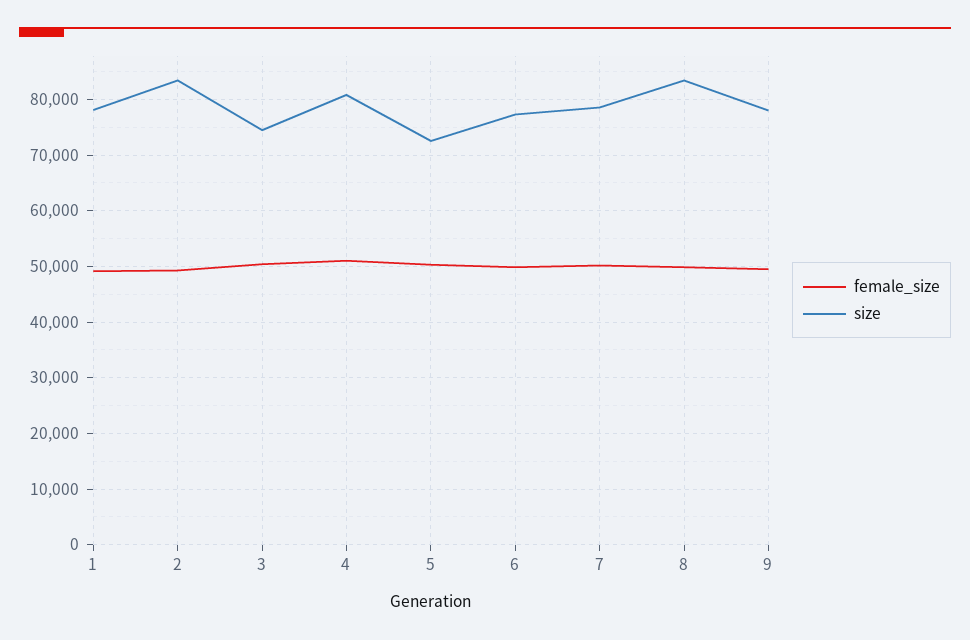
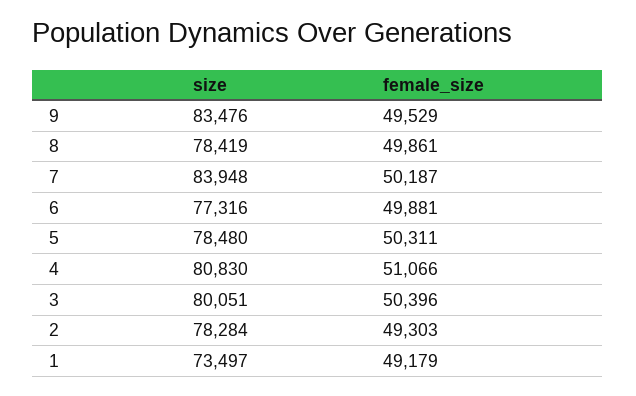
size, 1: 78000 -> 73497
size, 2: 84000 -> 78284
size, 3: 74000 -> 80051
size, 5: 72000 -> 78480
size, 7: 78000 -> 83948
size, 8: 84000 -> 78419
size, 9: 78000 -> 83476

